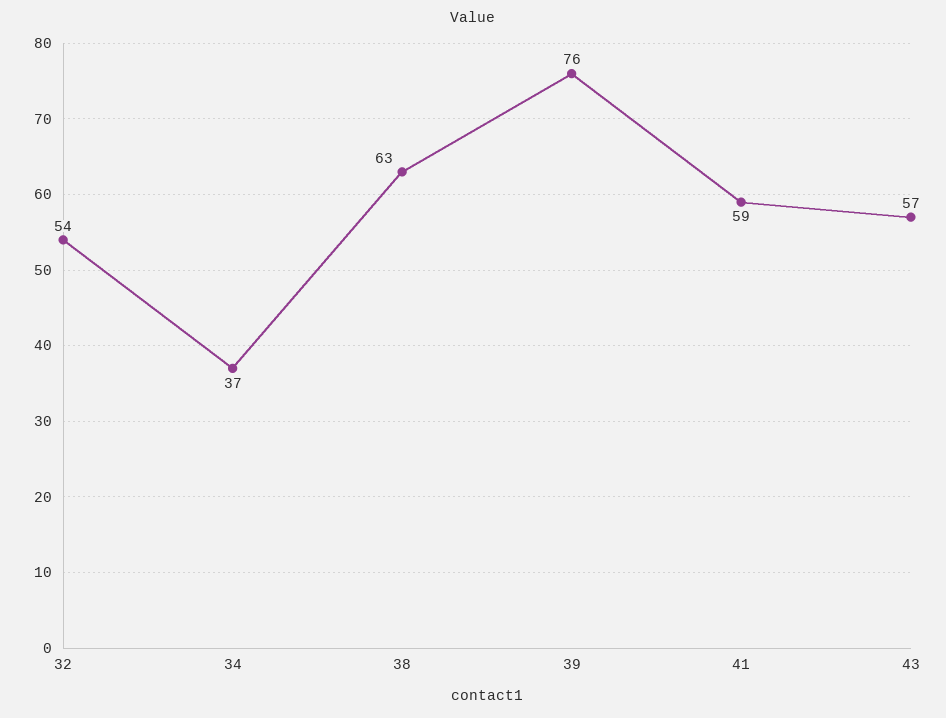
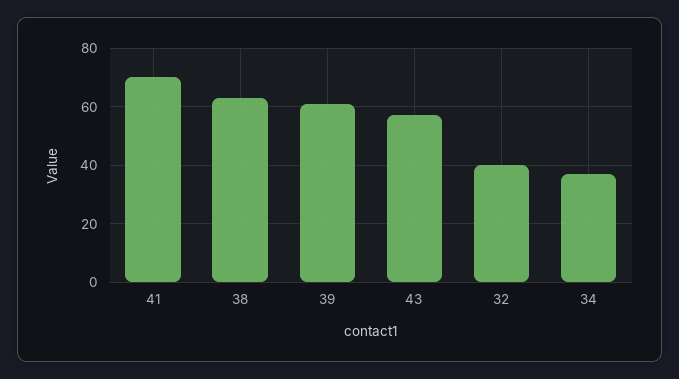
32: 54 -> 40
39: 76 -> 60
41: 59 -> 70

